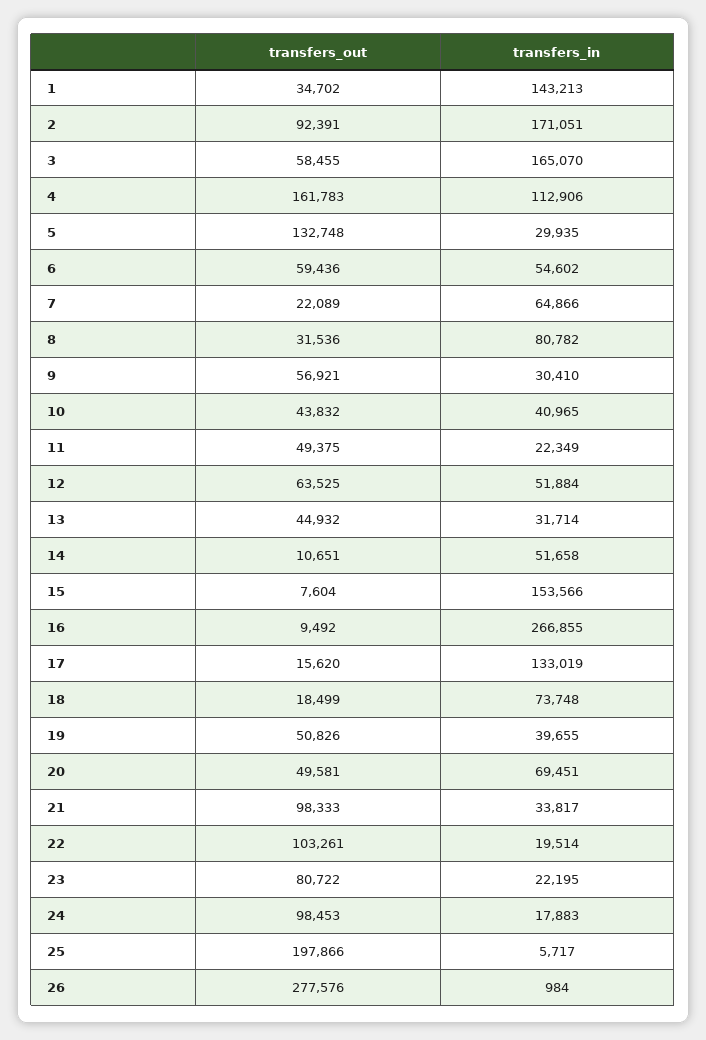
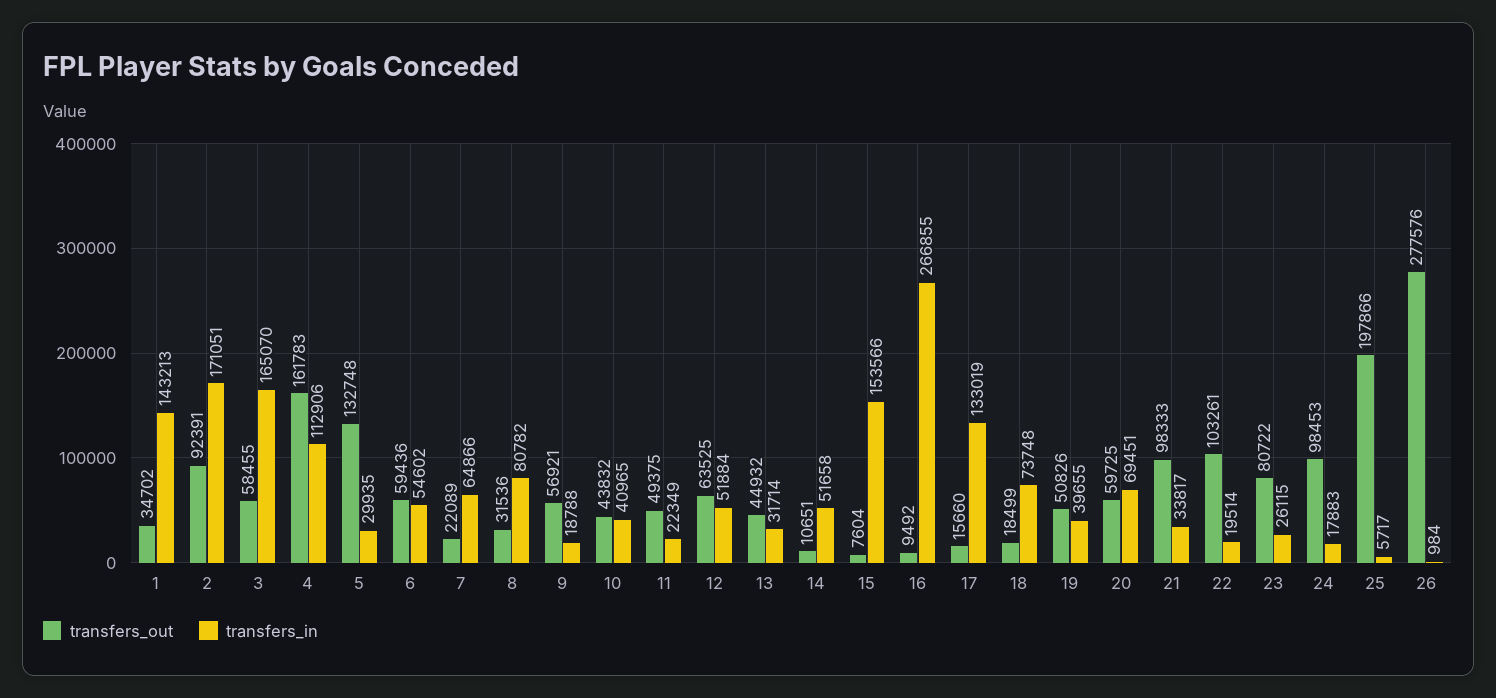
transfers_in, 9: 30410 -> 18788
transfers_out, 17: 15620 -> 15660
transfers_out, 20: 49581 -> 59725
transfers_in, 23: 22195 -> 26115

